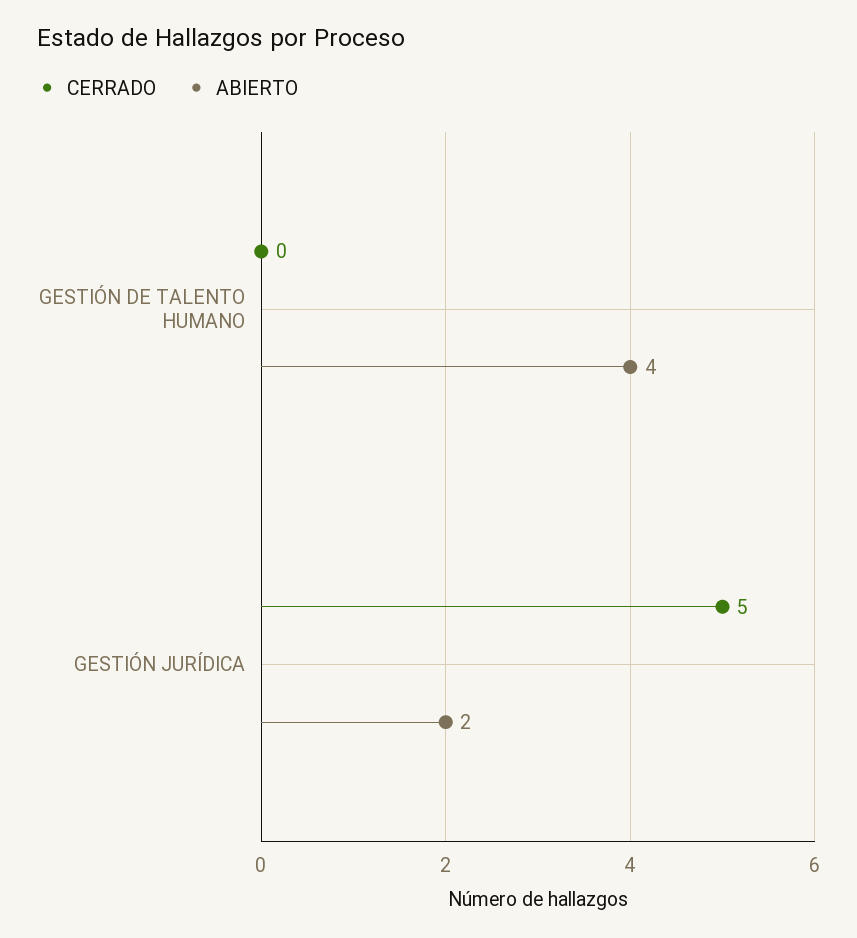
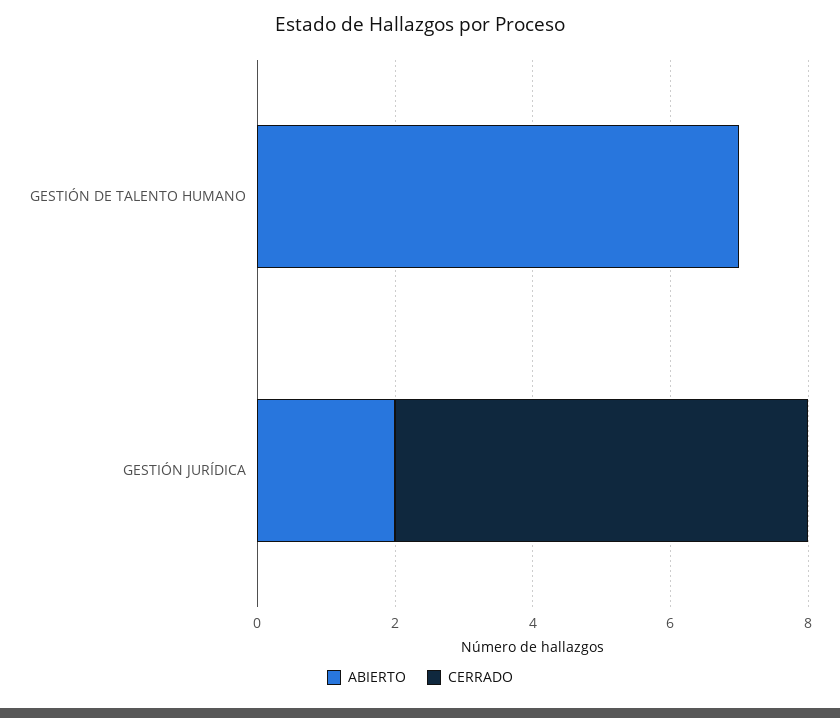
ABIERTO, GESTIÓN DE TALENTO HUMANO: 4 -> 7
CERRADO, GESTIÓN JURÍDICA: 5 -> 6

